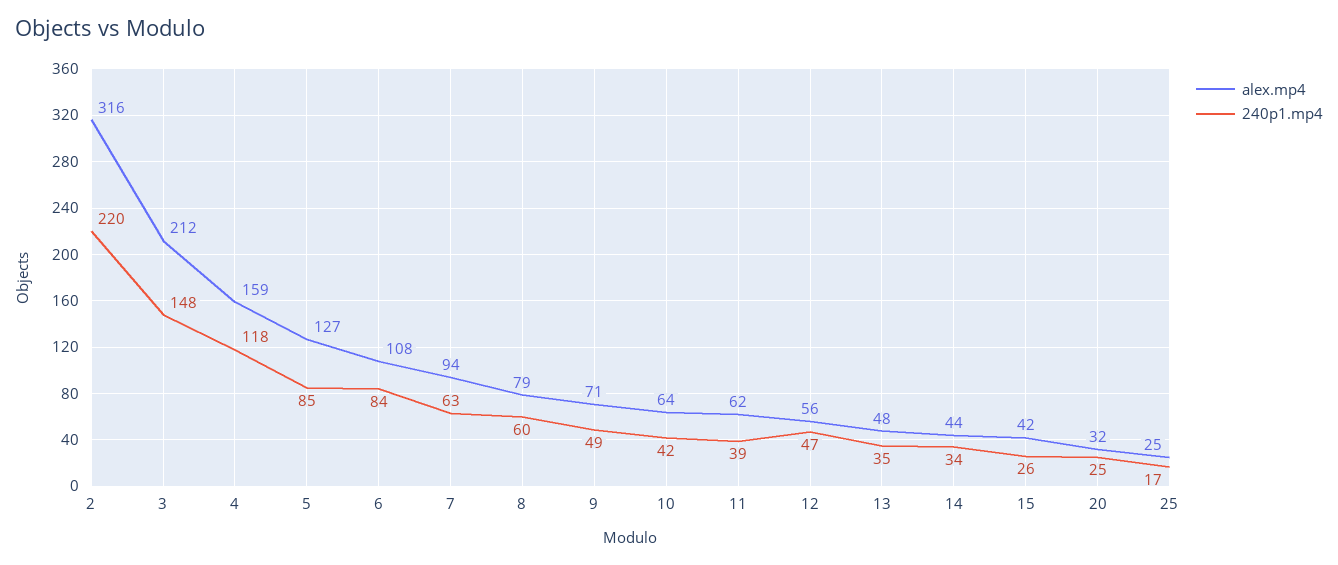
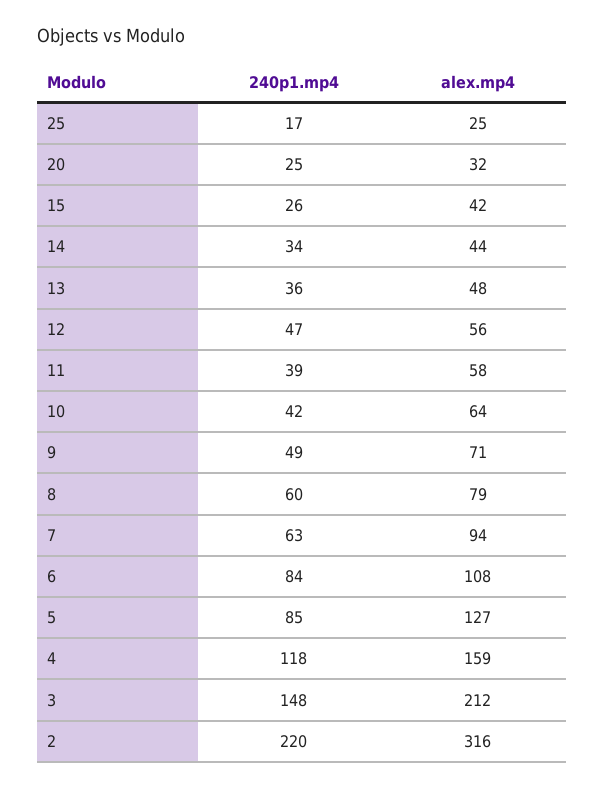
alex.mp4, 11: 62 -> 58
240p1.mp4, 13: 35 -> 36

